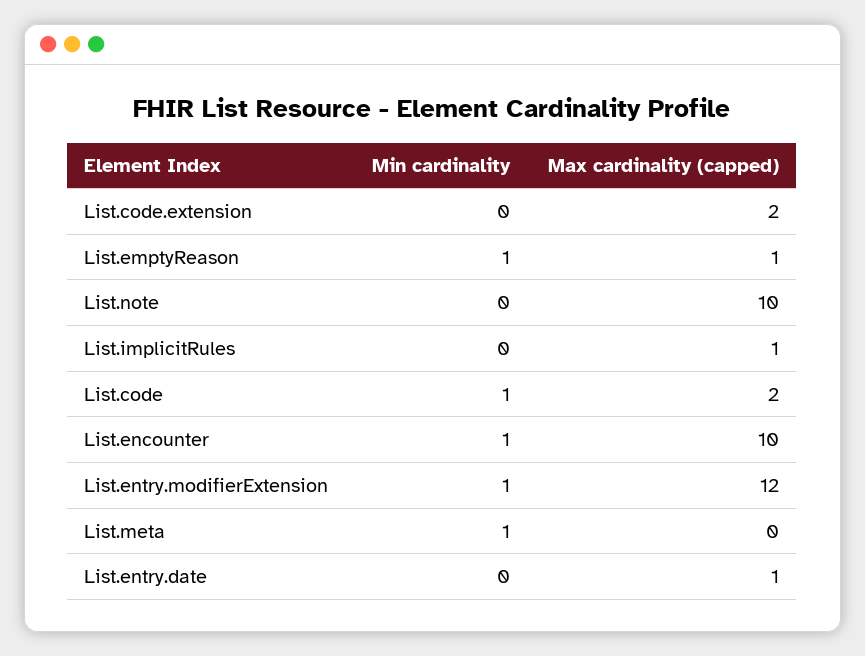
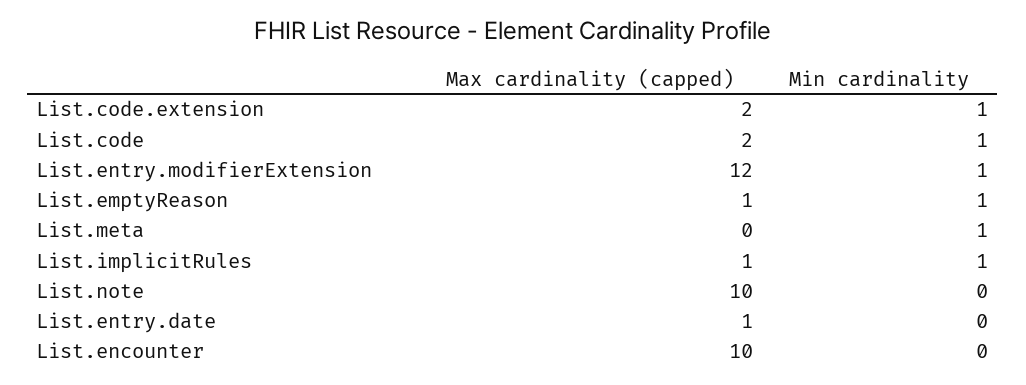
Min cardinality, List.code.extension: 0 -> 1
Min cardinality, List.implicitRules: 0 -> 1
Min cardinality, List.encounter: 1 -> 0

